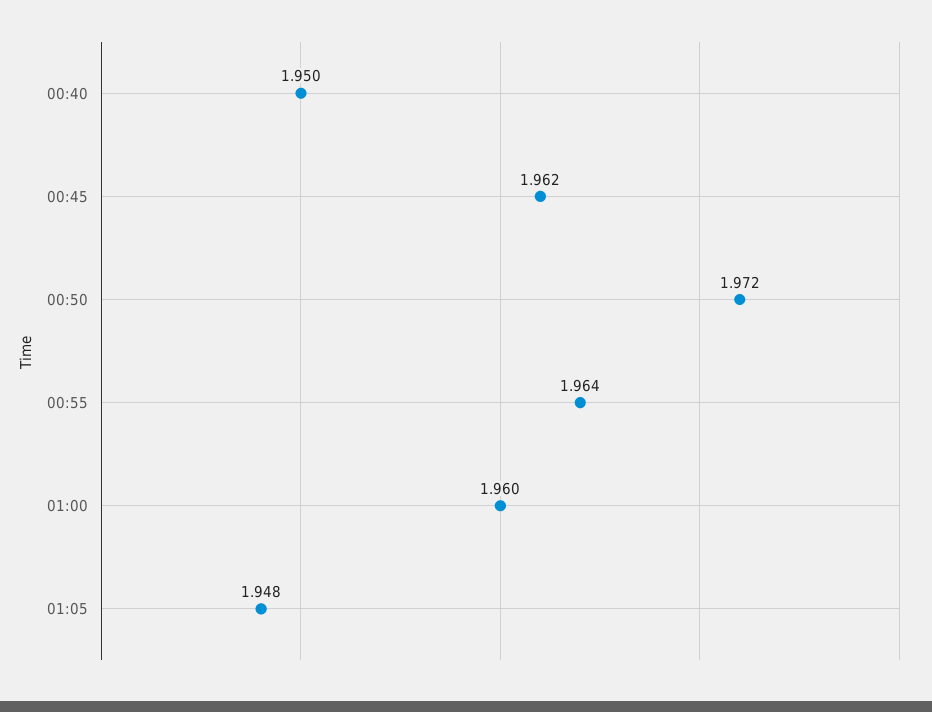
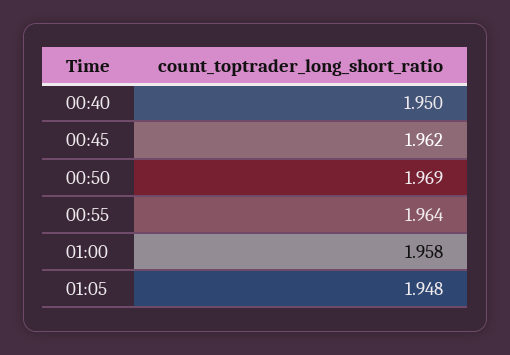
00:50: 1.972 -> 1.969
01:00: 1.96 -> 1.958

